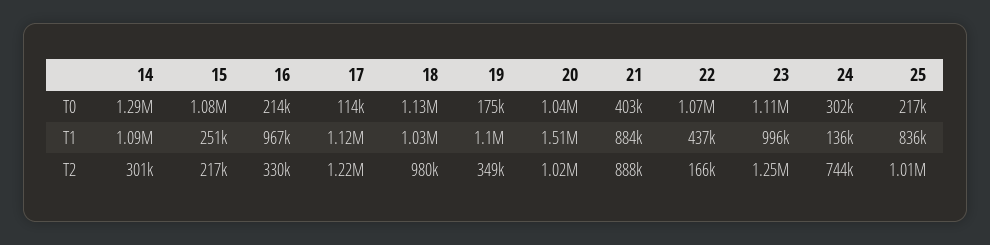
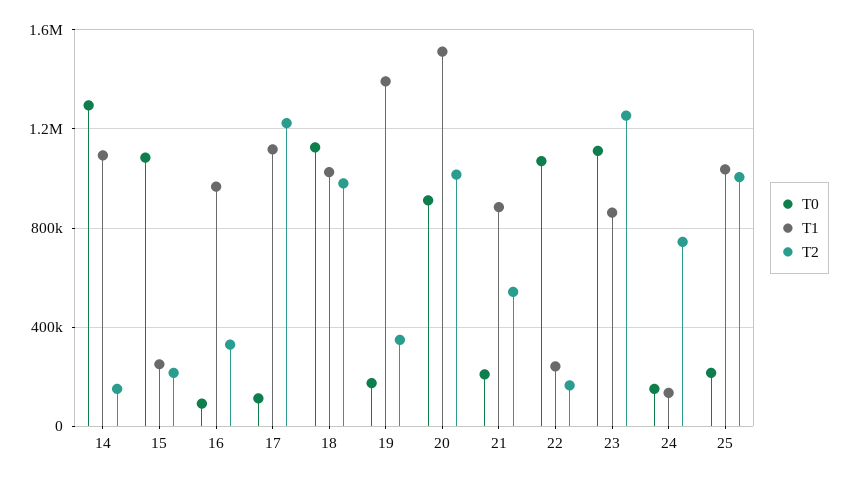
T0, 16: 214000 -> 100000
T0, 20: 1040000 -> 900000
T0, 21: 403000 -> 200000
T0, 24: 302000 -> 150000
T1, 19: 1100000 -> 1400000
T1, 22: 437000 -> 250000
T1, 23: 996000 -> 850000
T1, 25: 836000 -> 1050000
T2, 14: 301000 -> 150000
T2, 21: 888000 -> 550000

